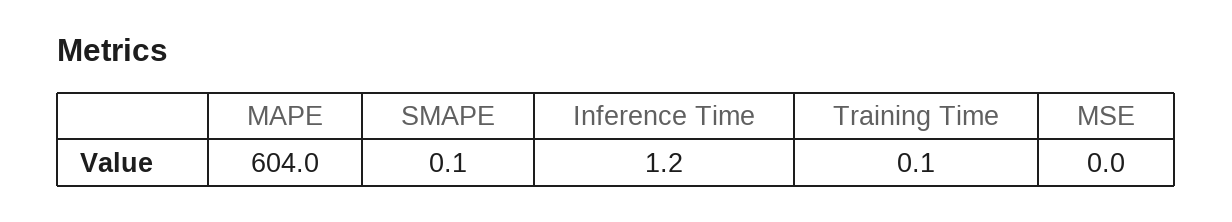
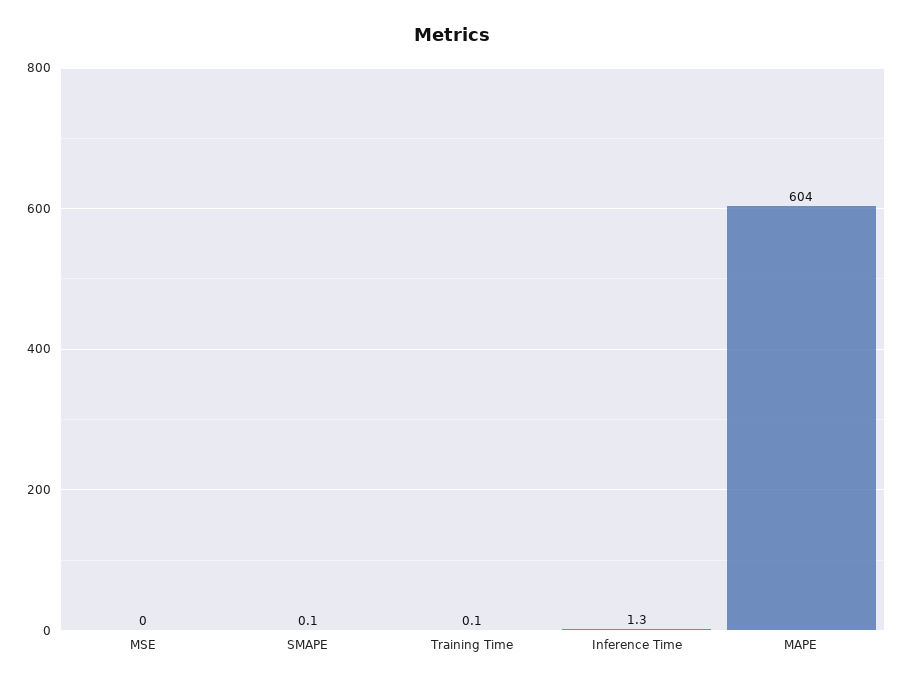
Inference Time: 1.2 -> 1.3

